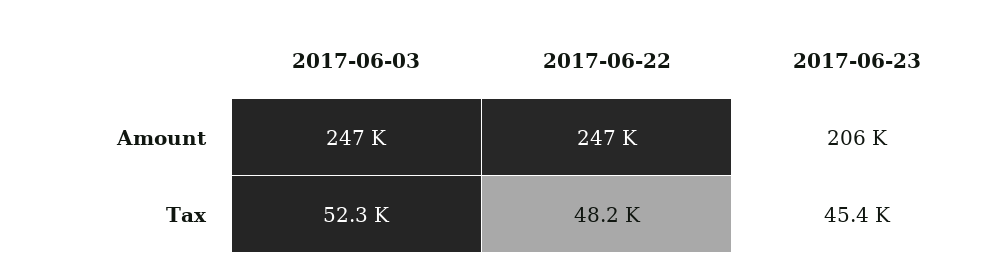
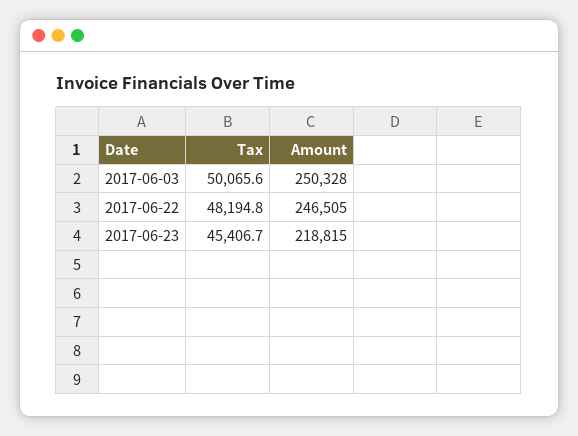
2017-06-03, Amount: 247000 -> 250328
2017-06-23, Amount: 206000 -> 218815
2017-06-03, Tax: 52300 -> 50065.6

